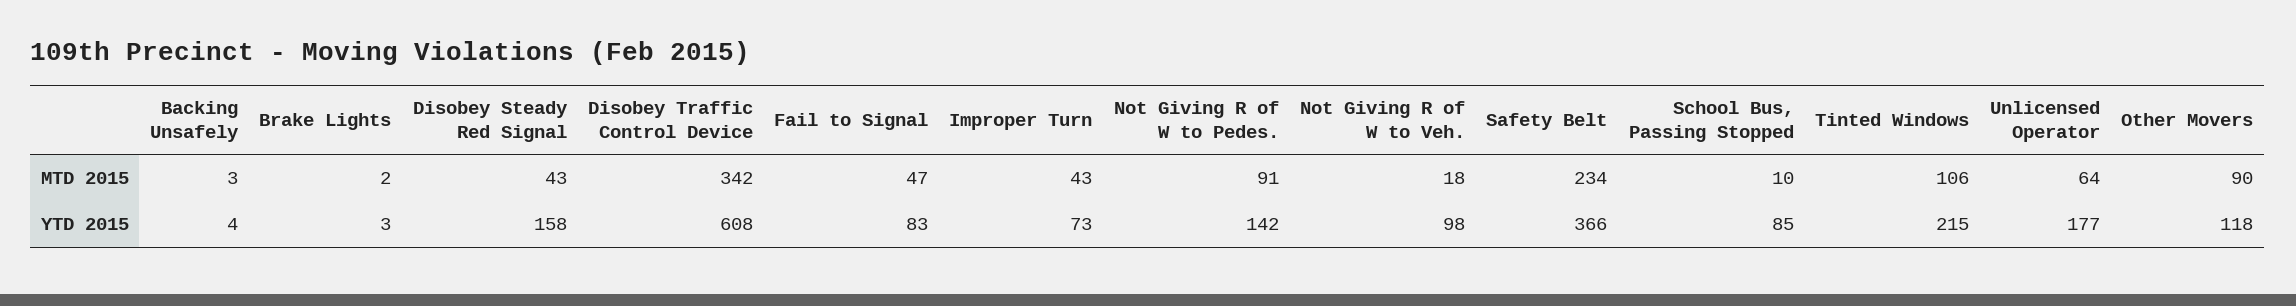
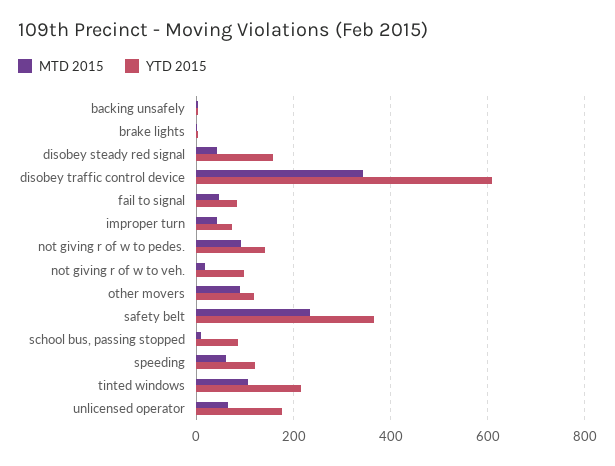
MTD 2015, speeding: none -> 60
YTD 2015, speeding: none -> 120

